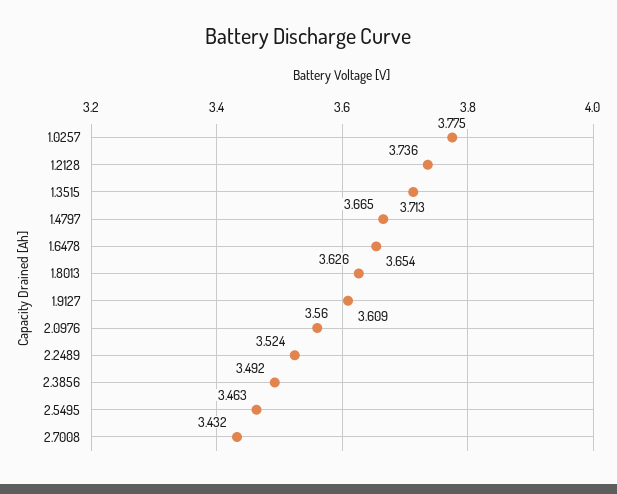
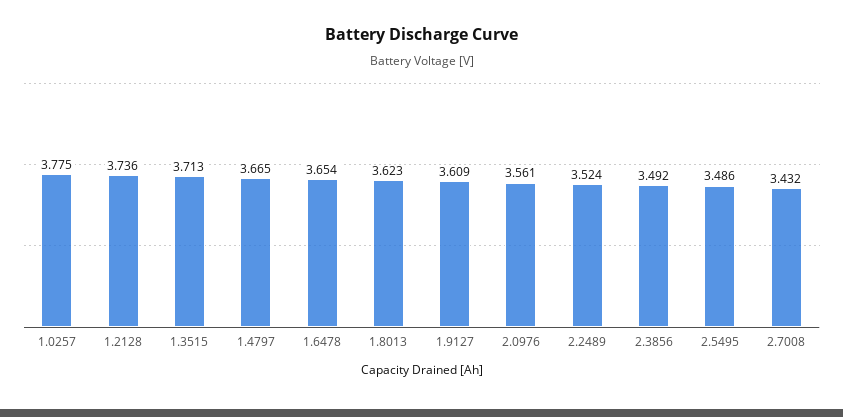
1.8013: 3.626 -> 3.623
2.0976: 3.56 -> 3.561
2.5495: 3.463 -> 3.486

